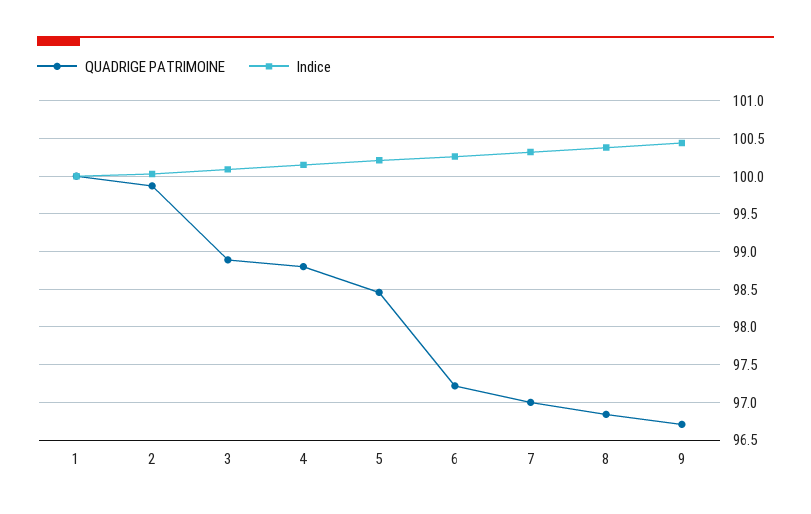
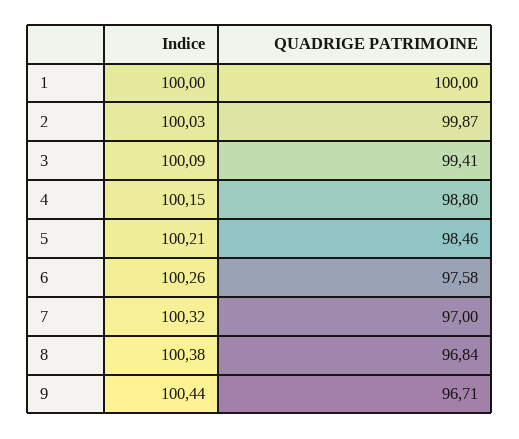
QUADRIGE PATRIMOINE, 3: 98.9 -> 99.41
QUADRIGE PATRIMOINE, 6: 97.2 -> 97.58

